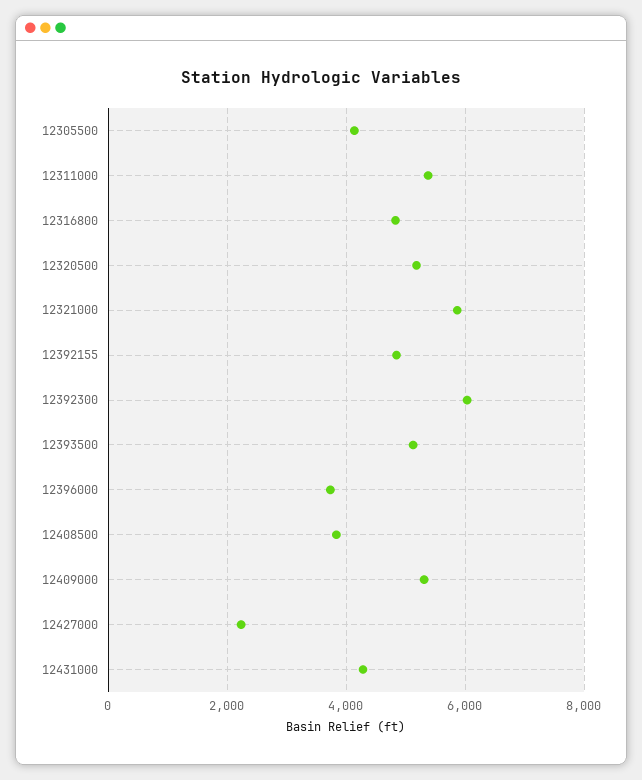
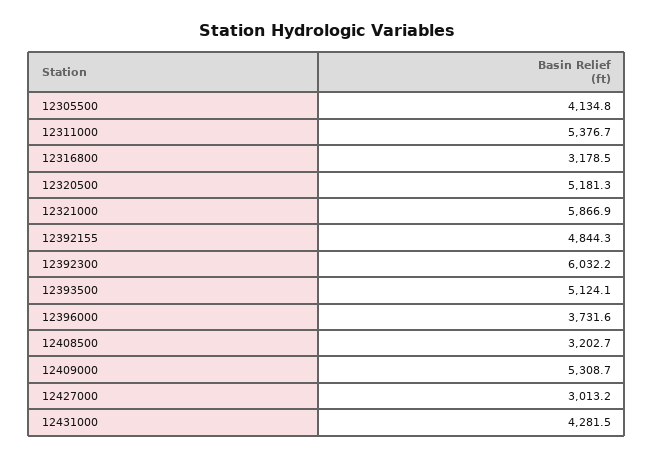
12316800: 4800 -> 3178.5
12408500: 3800 -> 3202.7
12427000: 2200 -> 3013.2

